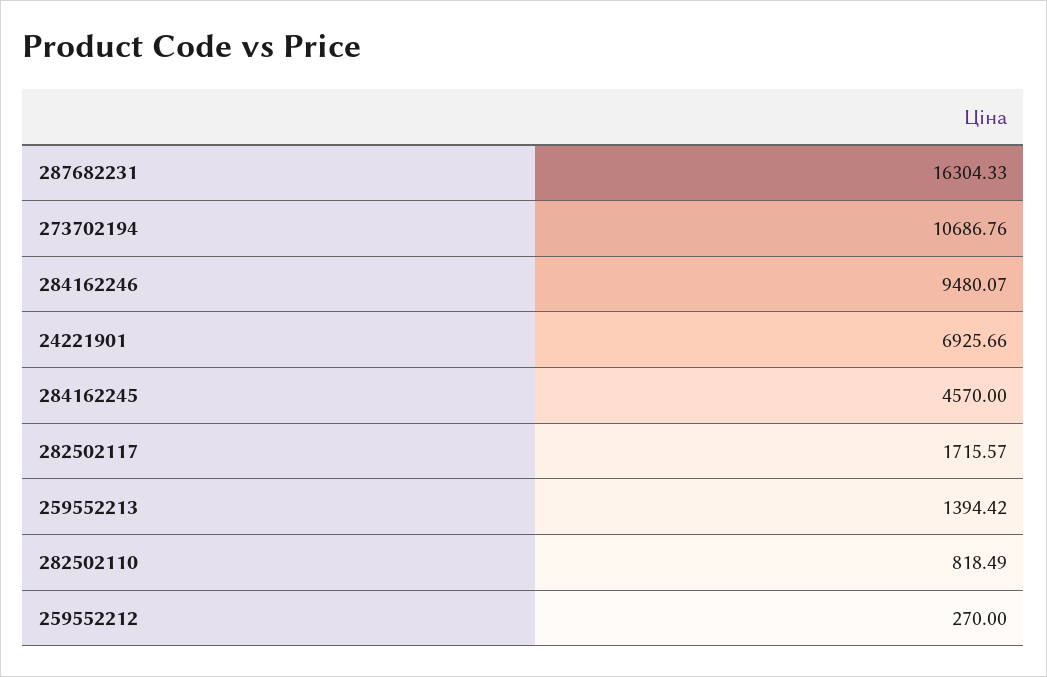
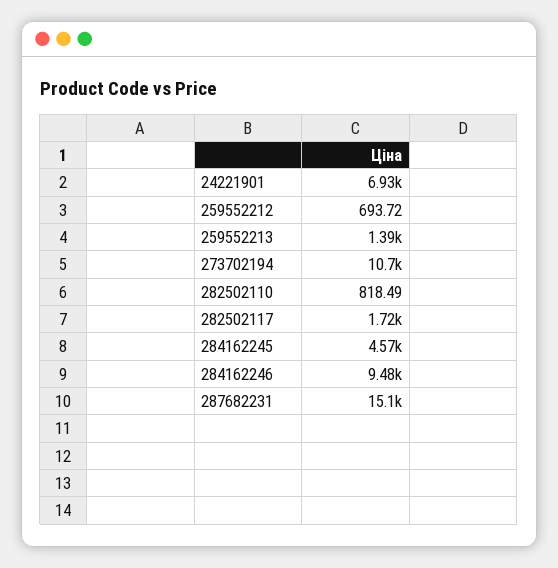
287682231: 16304.33 -> 15100
259552212: 270 -> 693.72

